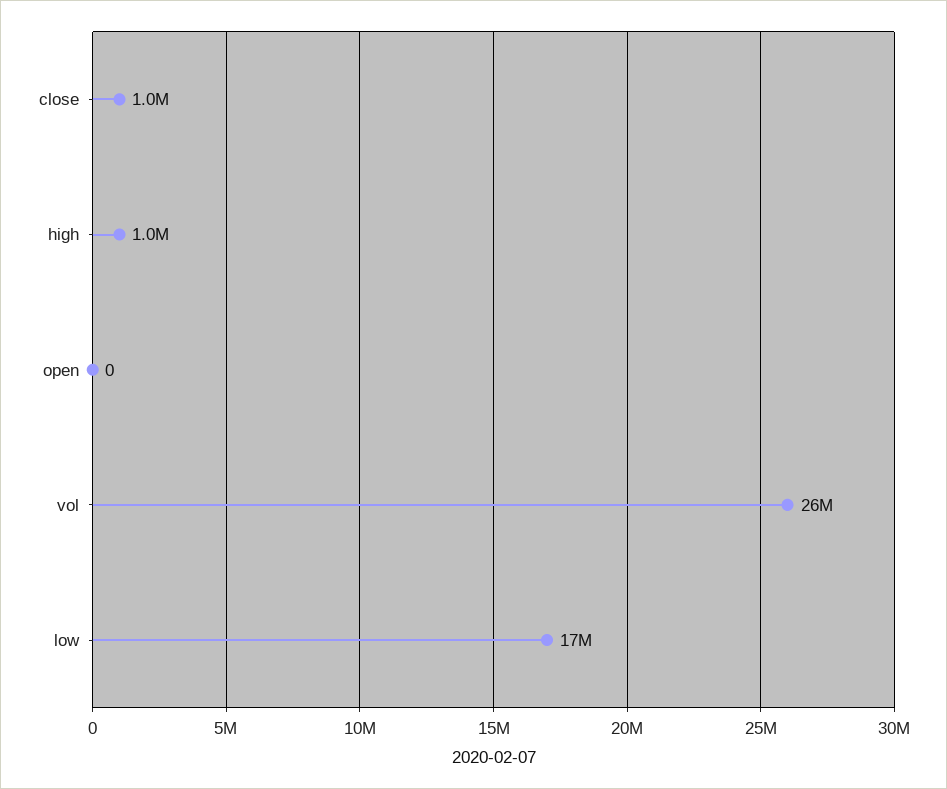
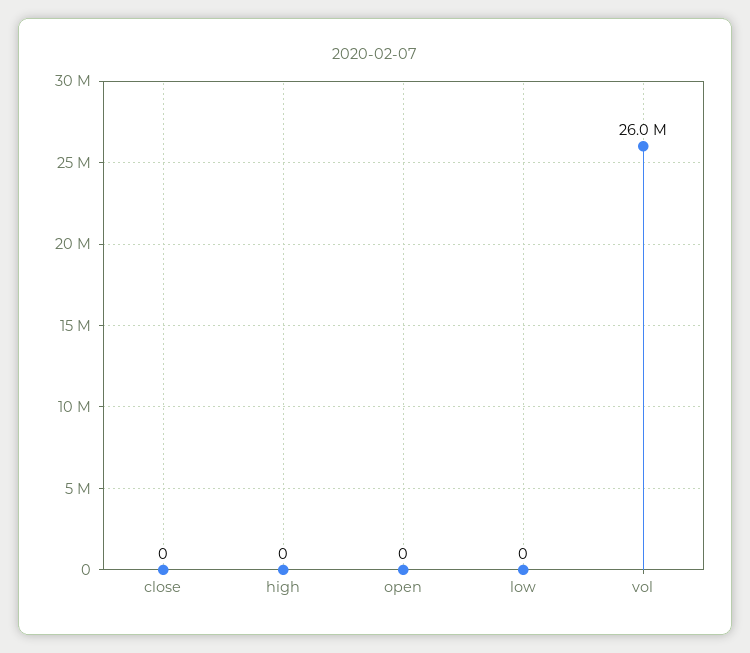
close: 1000000 -> 0
high: 1000000 -> 0
low: 17000000 -> 0

